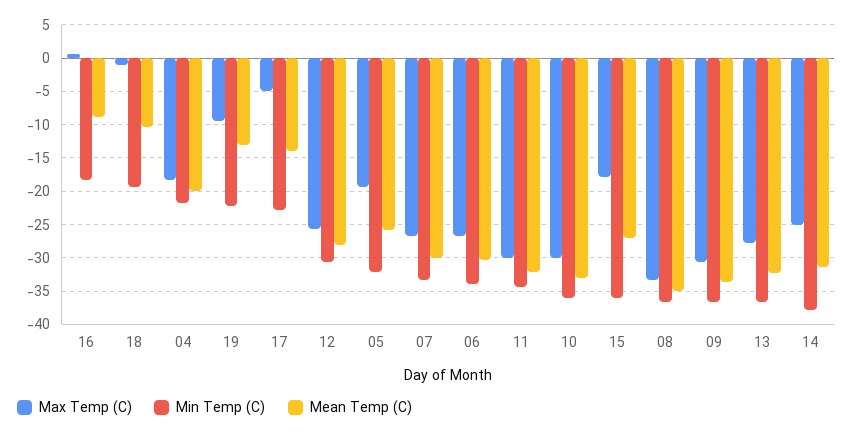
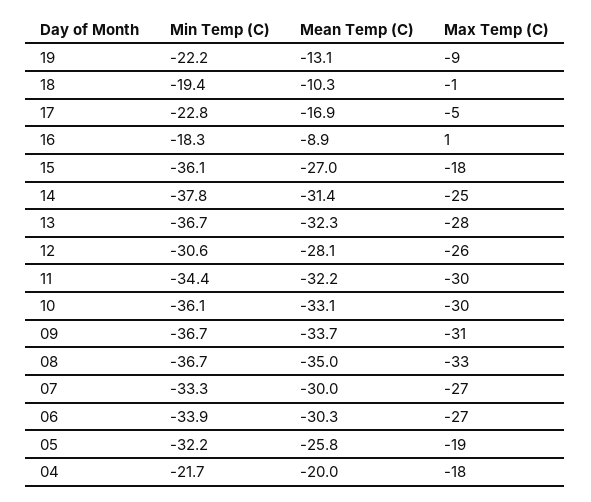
Mean Temp (C), 17: -14 -> -16.9

